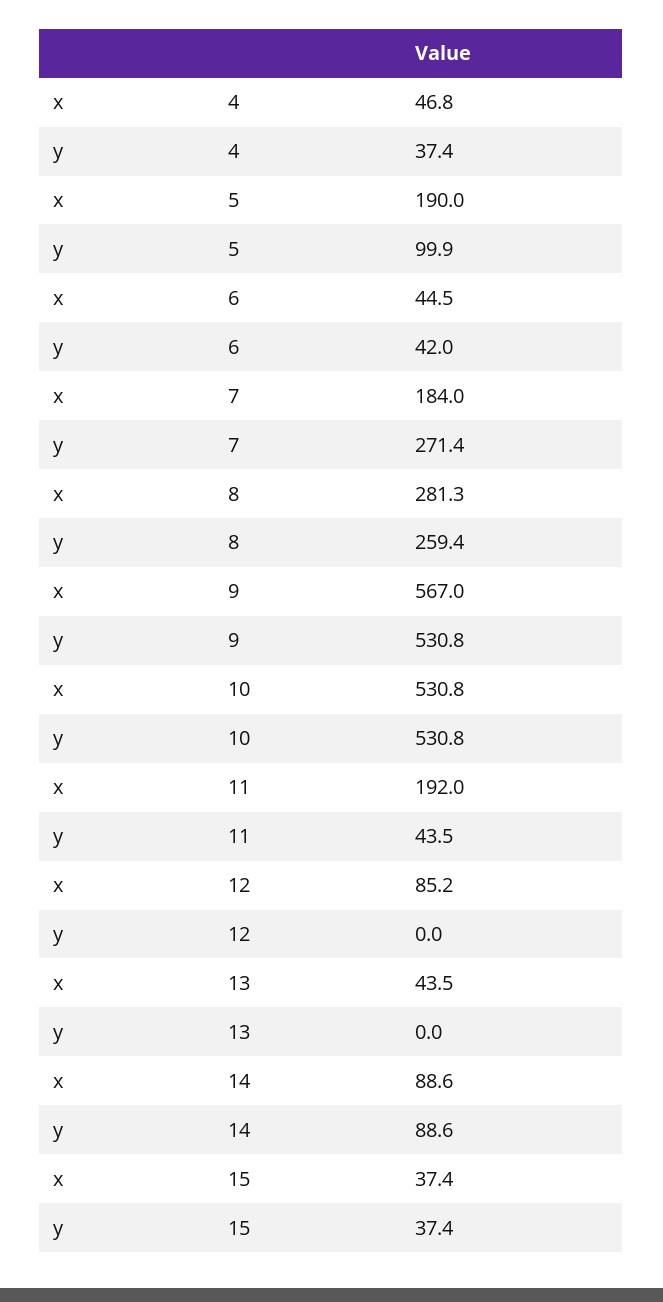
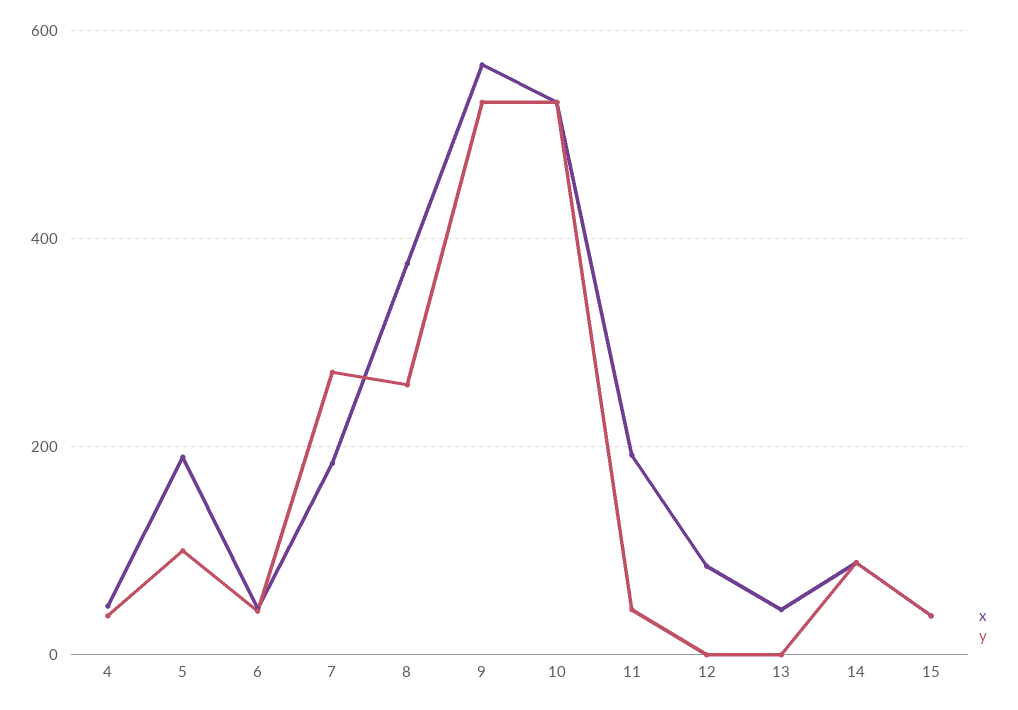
x, 8: 281.3 -> 380

